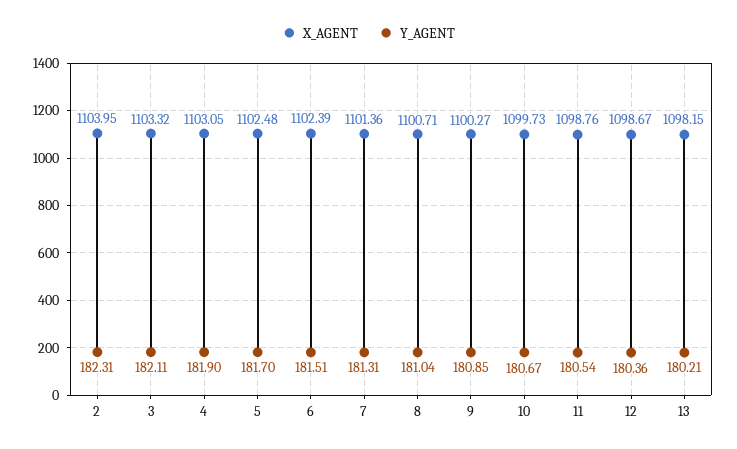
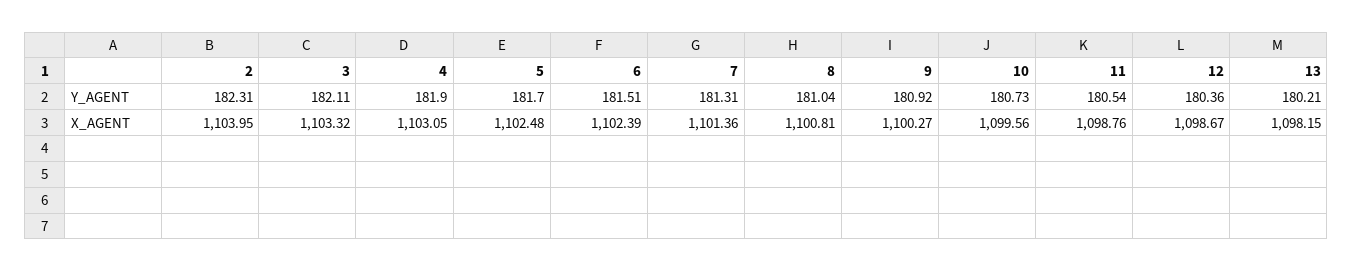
X_AGENT, 8: 1100.71 -> 1100.81
Y_AGENT, 9: 180.85 -> 180.92
X_AGENT, 10: 1099.73 -> 1099.56
Y_AGENT, 10: 180.67 -> 180.73

